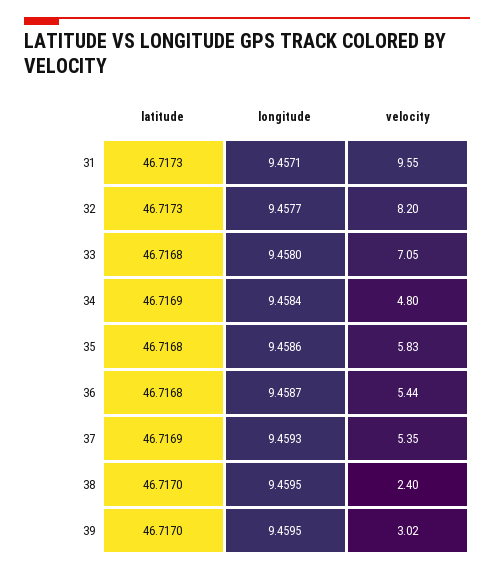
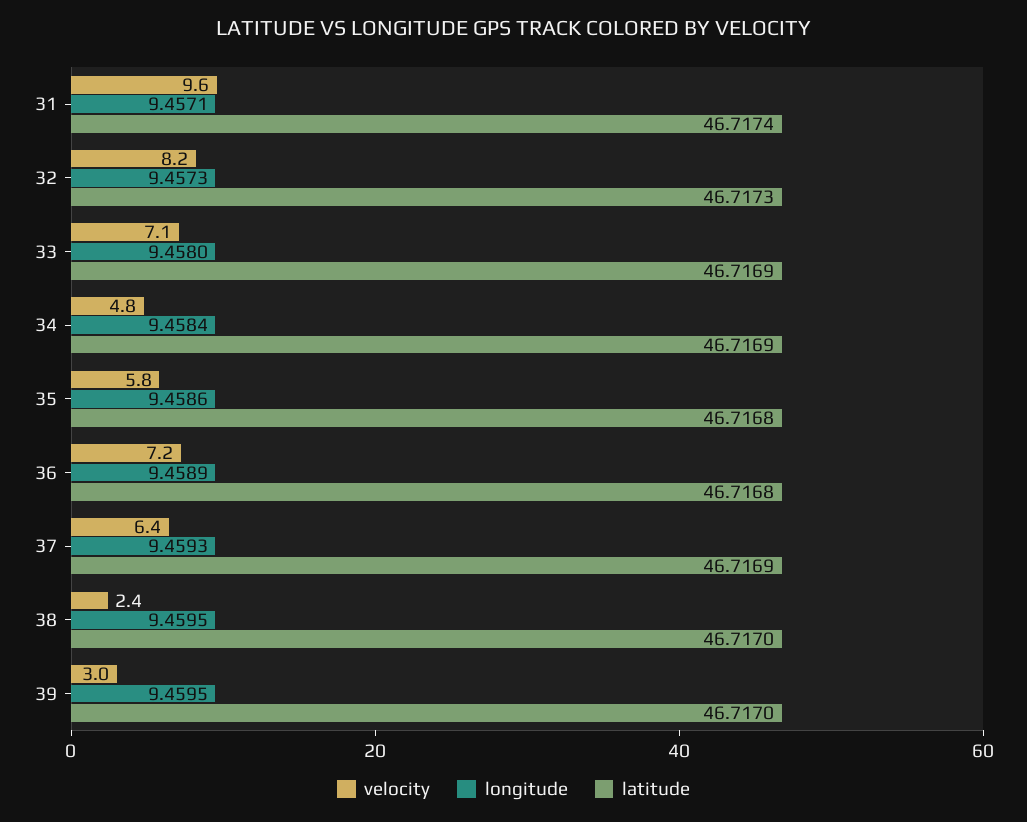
latitude, 31: 46.7173 -> 46.7174
longitude, 32: 9.4577 -> 9.4573
latitude, 33: 46.7168 -> 46.7169
longitude, 36: 9.4587 -> 9.4589
velocity, 36: 5.44 -> 7.2
velocity, 37: 5.35 -> 6.4

